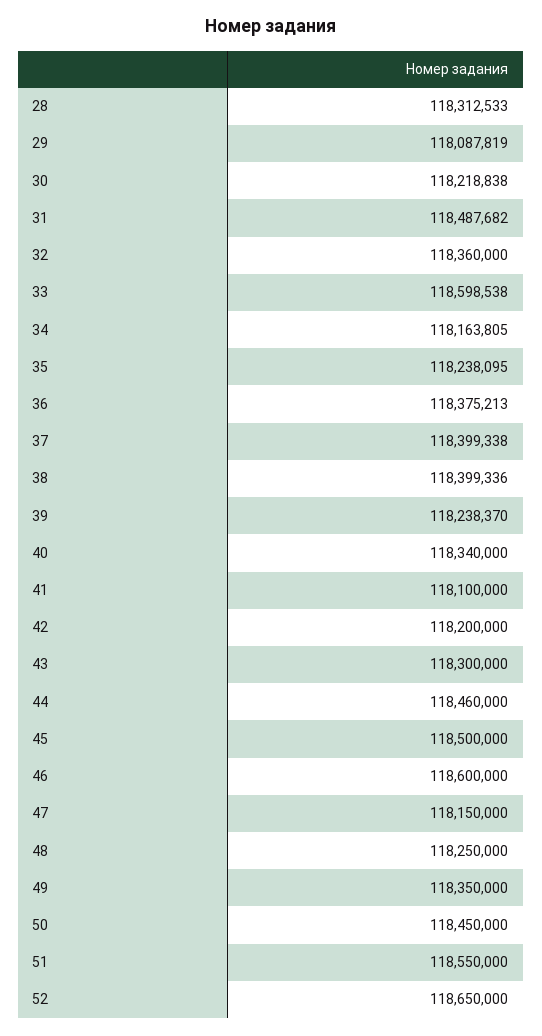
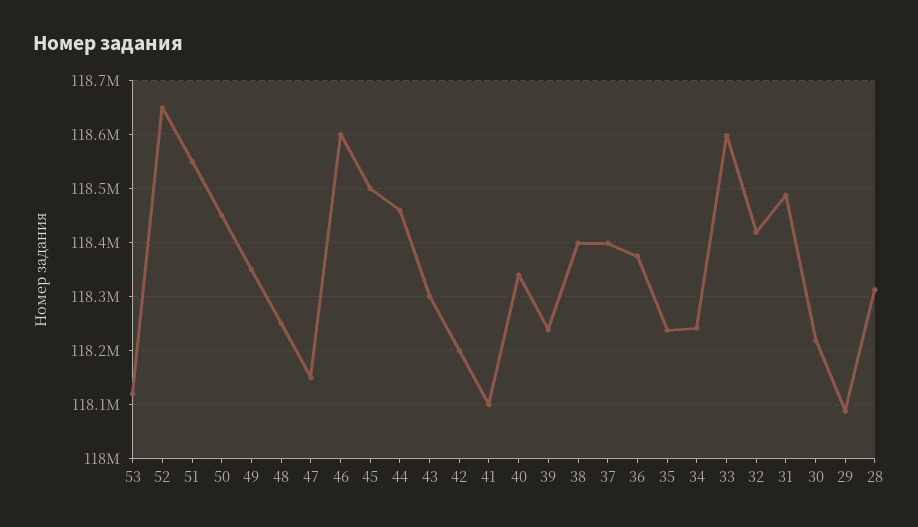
32: 118360000 -> 118420000
34: 118163805 -> 118240000
53: none -> 118120000

